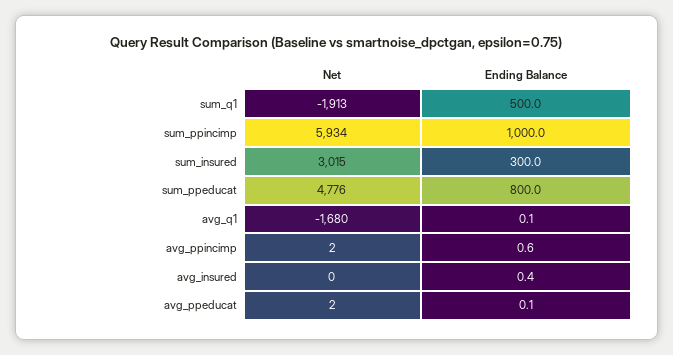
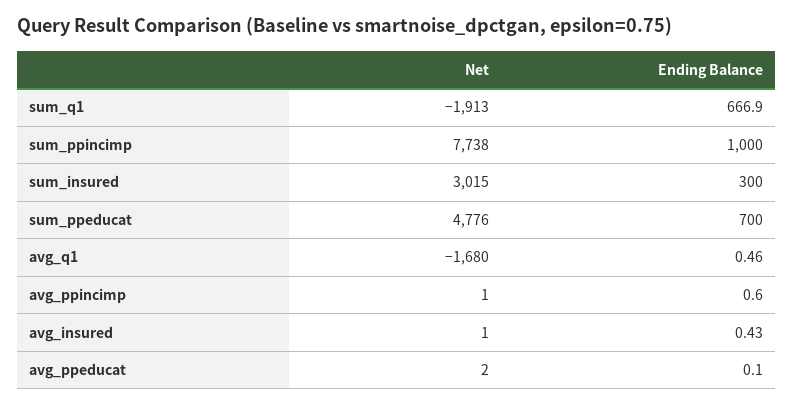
Ending Balance, sum_q1: 500 -> 666.9
Net, sum_ppincimp: 5934 -> 7738
Ending Balance, sum_ppeducat: 800 -> 700
Ending Balance, avg_q1: 0.1 -> 0.46
Net, avg_ppincimp: 2 -> 1
Net, avg_insured: 0 -> 1

